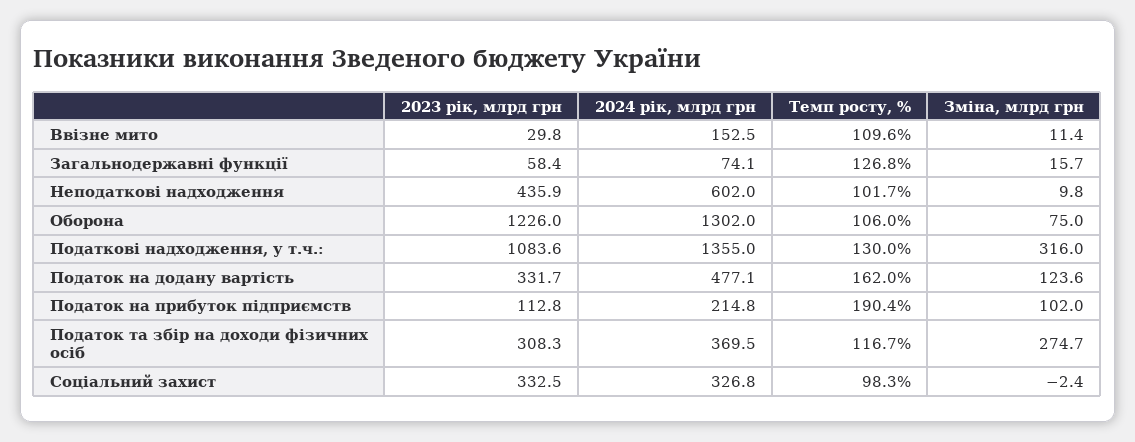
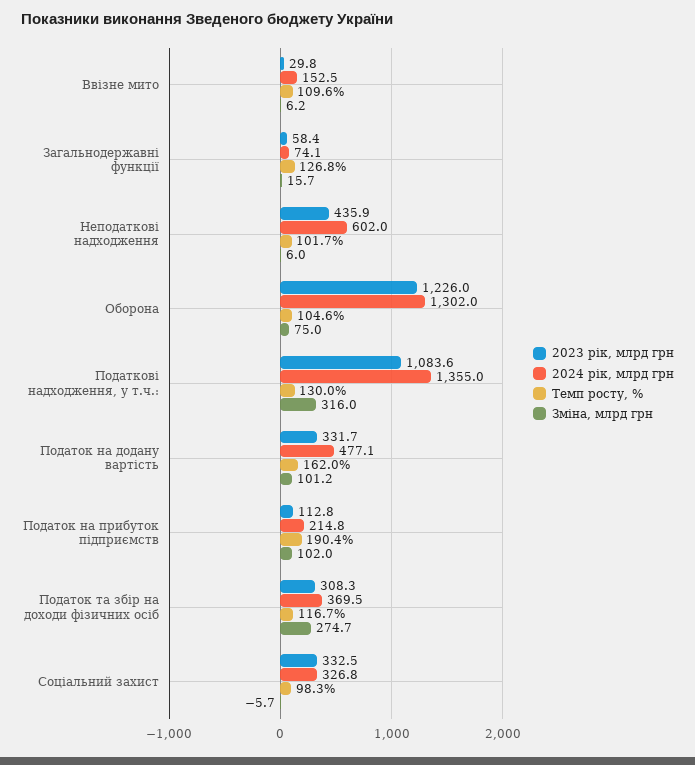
Зміна, млрд грн, Ввізне мито: 11.4 -> 6.2
Зміна, млрд грн, Неподаткові надходження: 9.8 -> 6
Темп росту, %, Оборона: 106 -> 104.6
Зміна, млрд грн, Податок на додану вартість: 123.6 -> 101.2
Зміна, млрд грн, Соціальний захист: -2.4 -> -5.7

